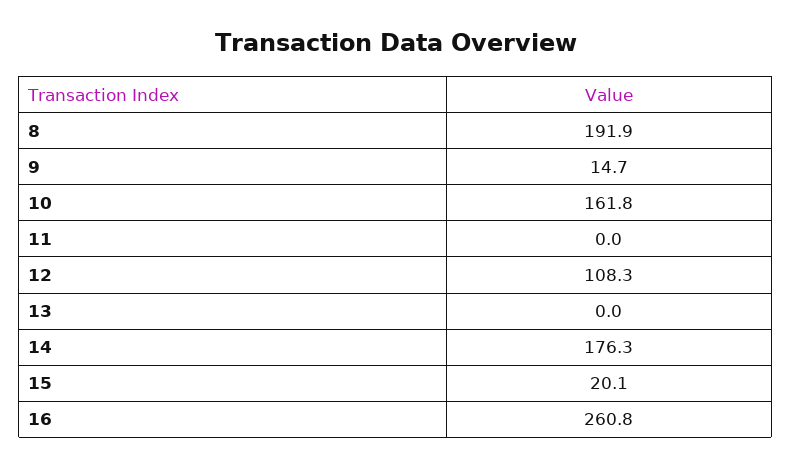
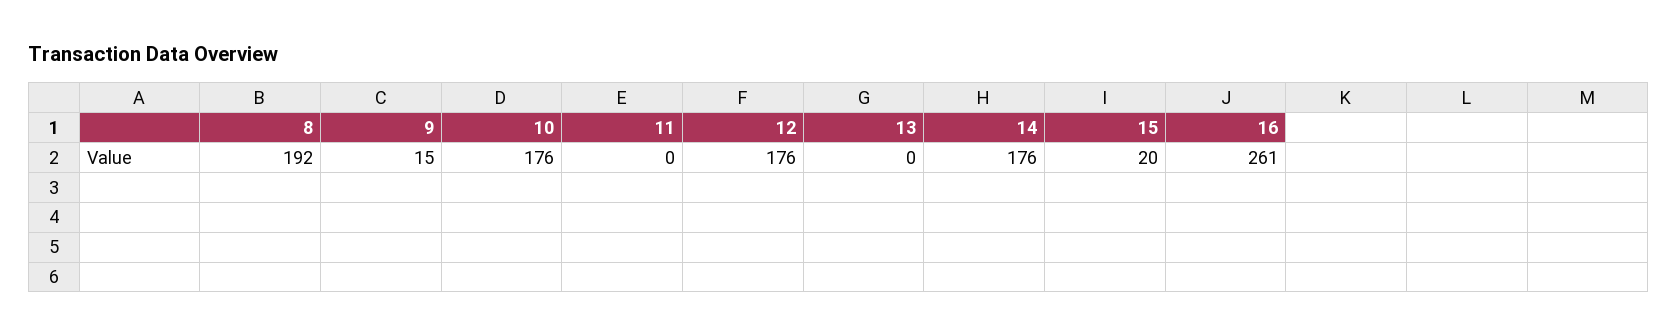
10: 161.8 -> 176
12: 108.3 -> 176

